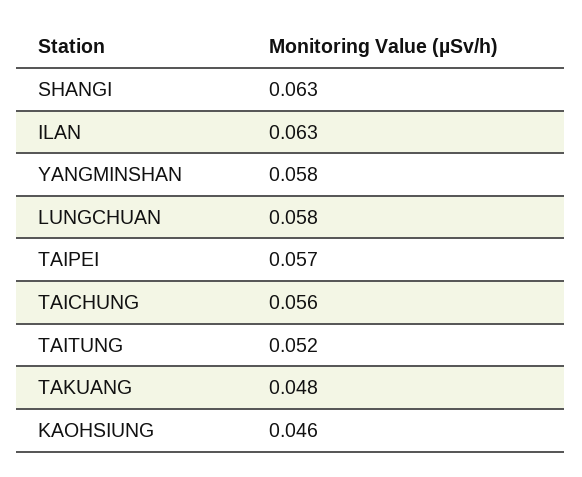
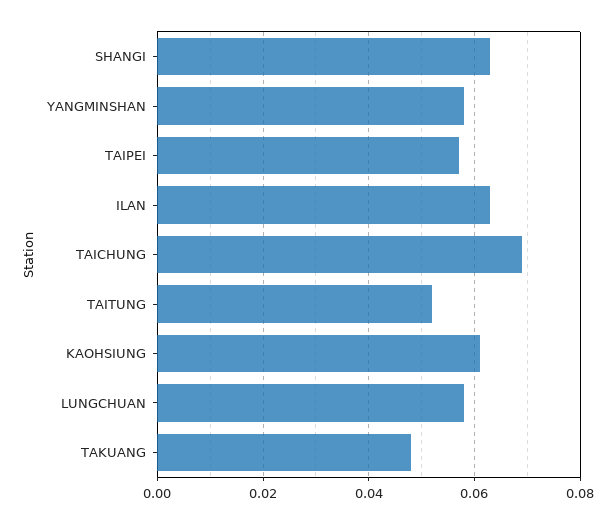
TAICHUNG: 0.056 -> 0.07
KAOHSIUNG: 0.046 -> 0.06

